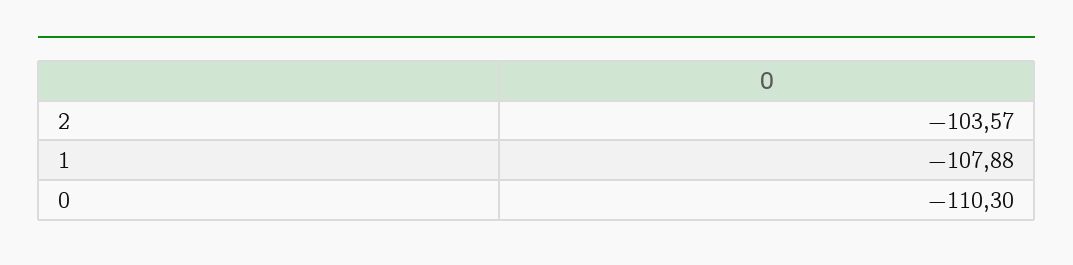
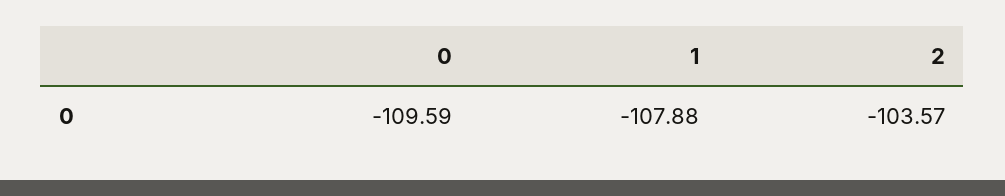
0: -110.3 -> -109.59

